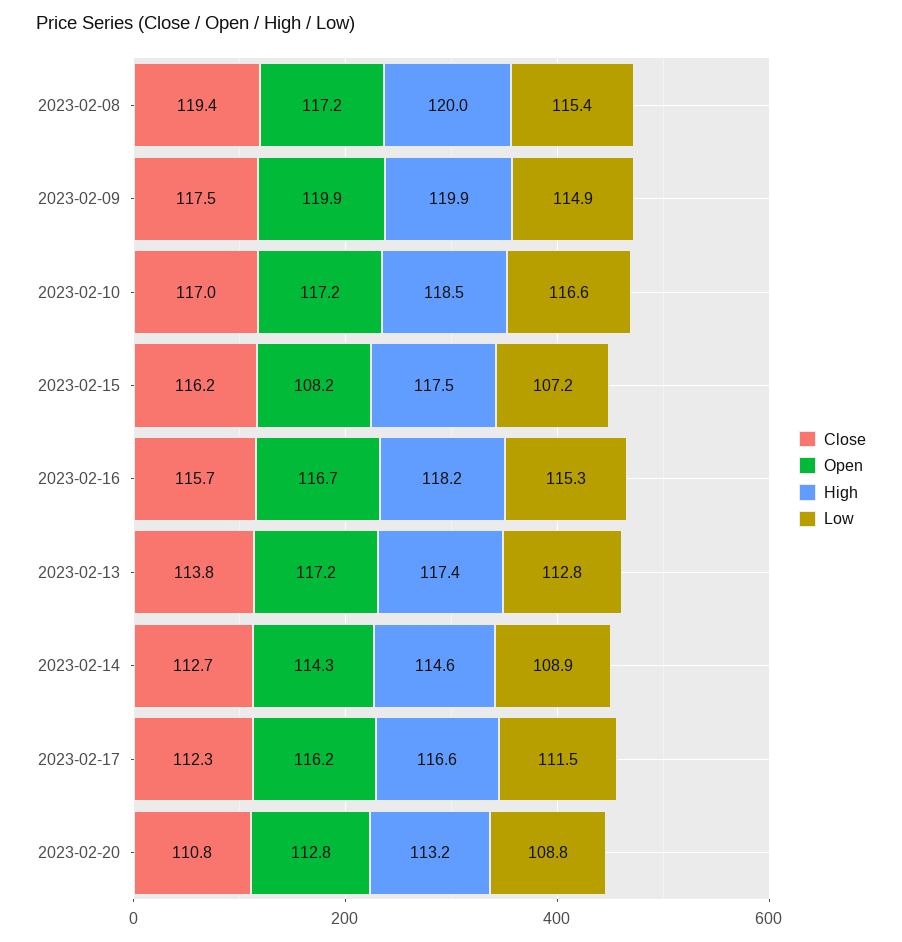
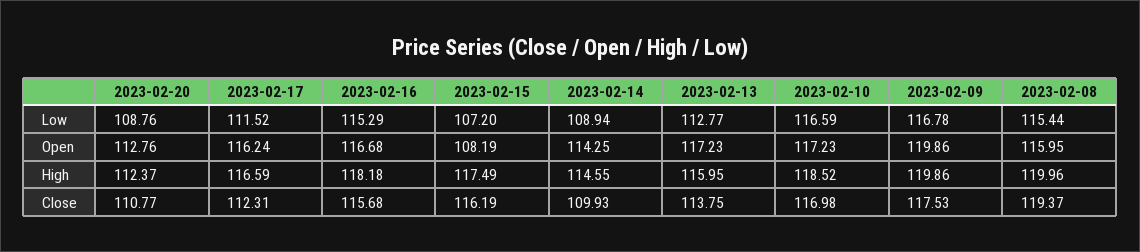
Open, 2023-02-08: 117.2 -> 115.95
Low, 2023-02-09: 114.9 -> 116.78
High, 2023-02-13: 117.4 -> 115.95
Close, 2023-02-14: 112.7 -> 109.93
High, 2023-02-20: 113.2 -> 112.37

